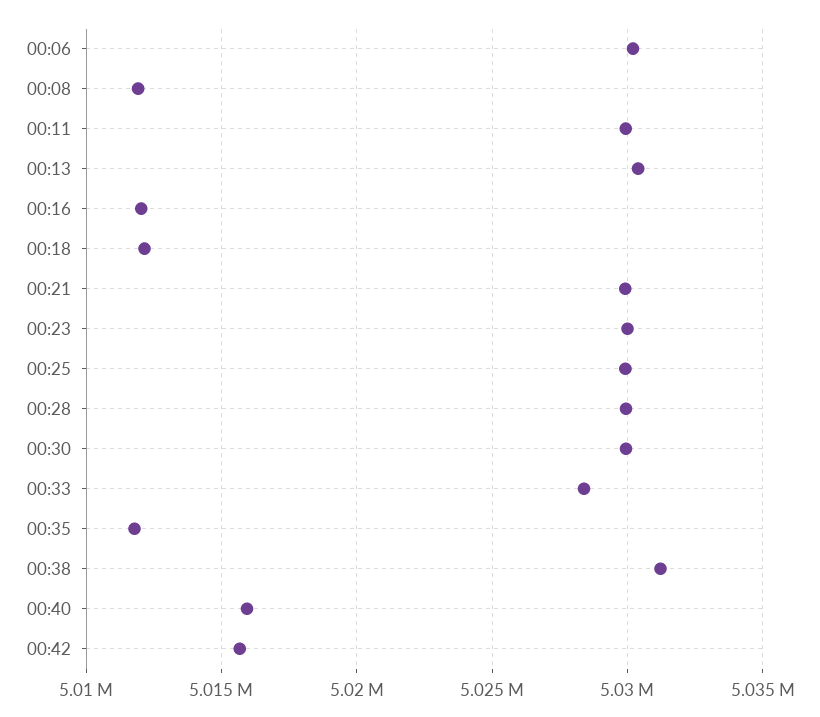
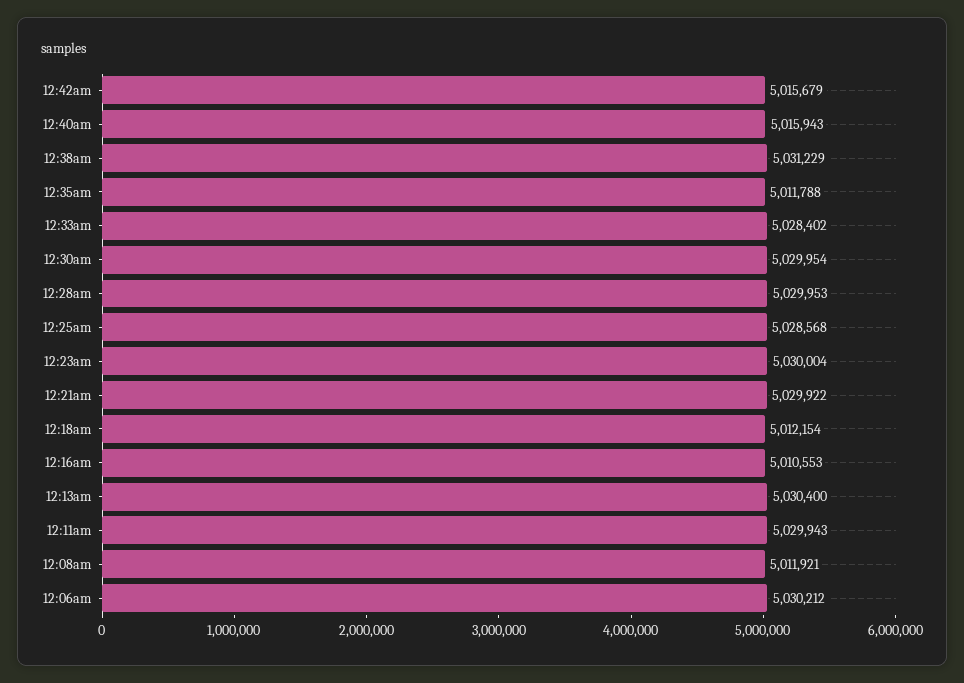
00:16: 5012000 -> 5010553
00:25: 5030000 -> 5028568

